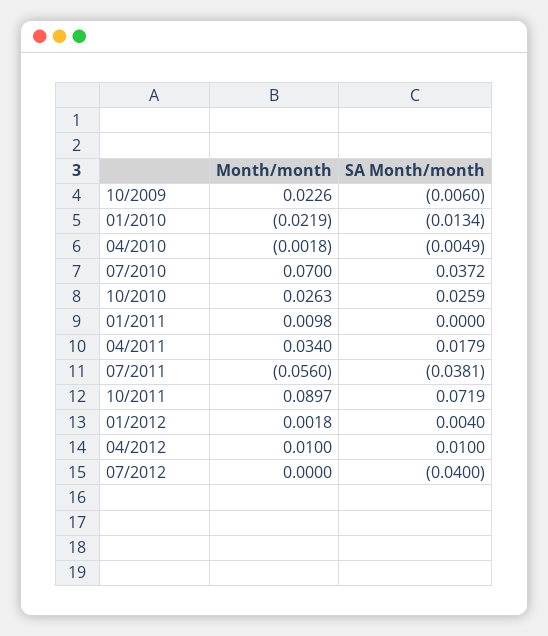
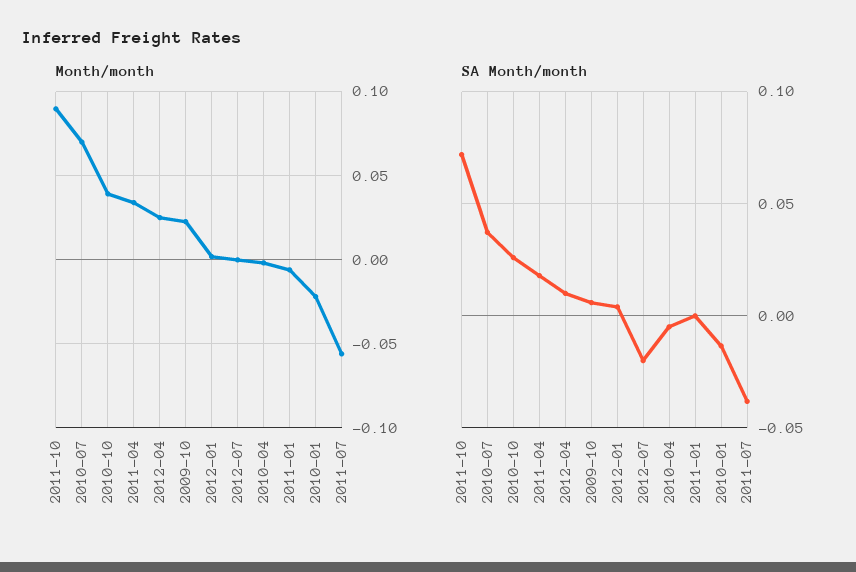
SA Month/month, 10/2009: -0.006 -> 0.005
Month/month, 10/2010: 0.0263 -> 0.04
Month/month, 01/2011: 0.0098 -> -0.005
Month/month, 04/2012: 0.01 -> 0.025
SA Month/month, 07/2012: -0.04 -> -0.02

